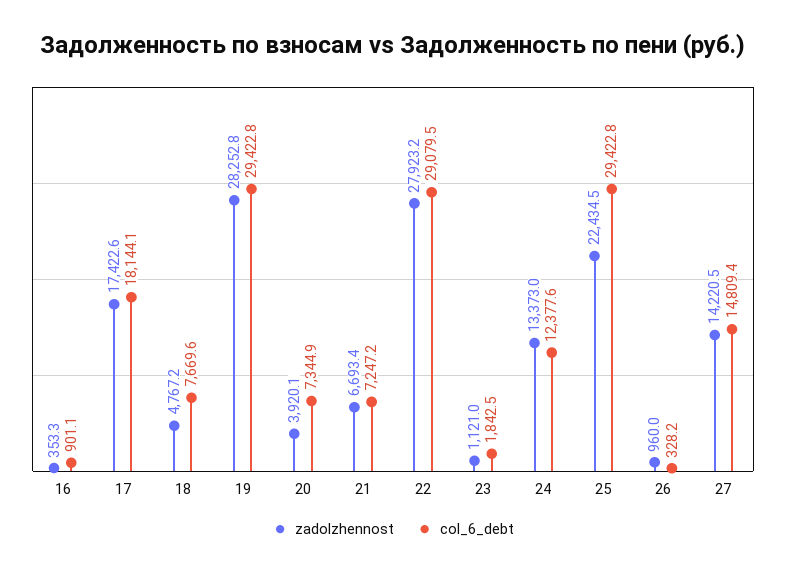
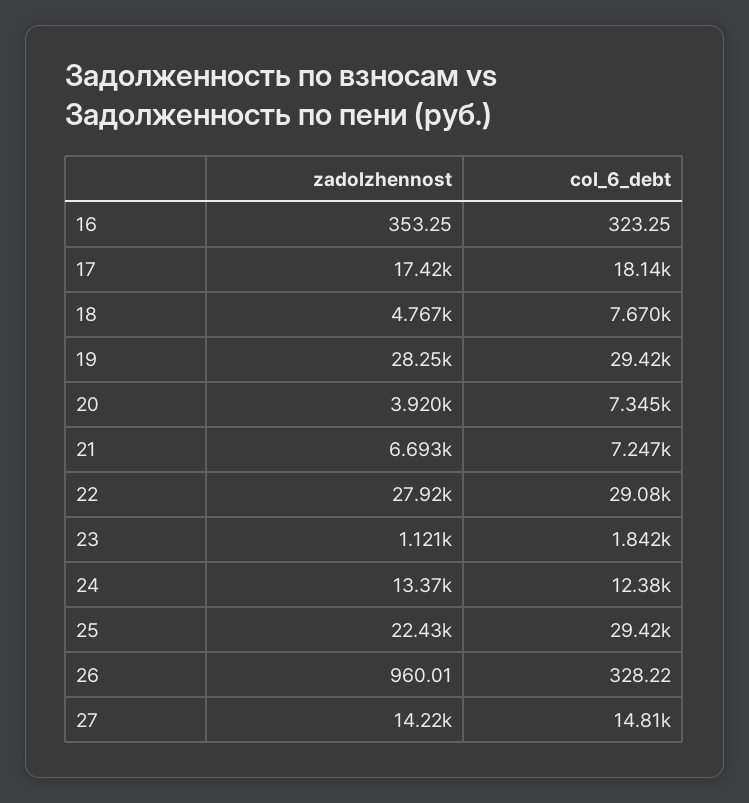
col_6_debt, 16: 901.1 -> 323.25

